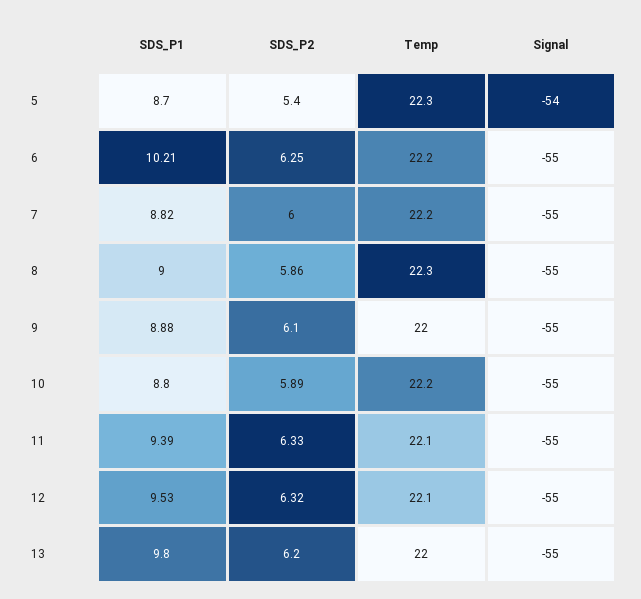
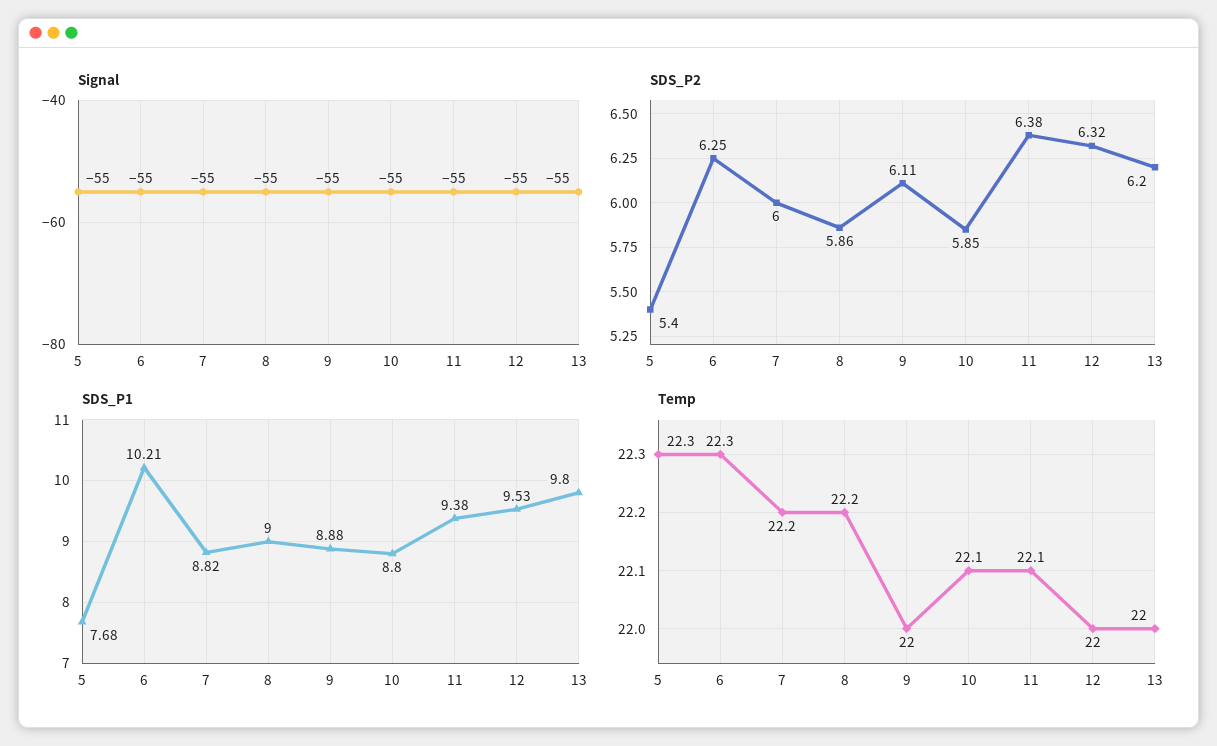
SDS_P1, 5: 8.7 -> 7.68
Signal, 5: -54 -> -55
Temp, 6: 22.2 -> 22.3
Temp, 8: 22.3 -> 22.2
SDS_P2, 9: 6.1 -> 6.11
SDS_P2, 10: 5.89 -> 5.85
Temp, 10: 22.2 -> 22.1
SDS_P1, 11: 9.39 -> 9.38
SDS_P2, 11: 6.33 -> 6.38
Temp, 12: 22.1 -> 22

